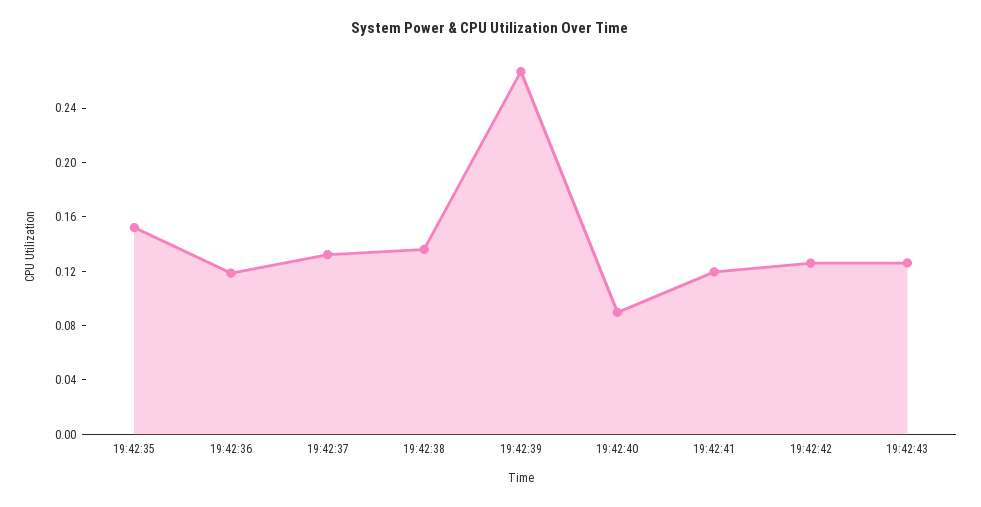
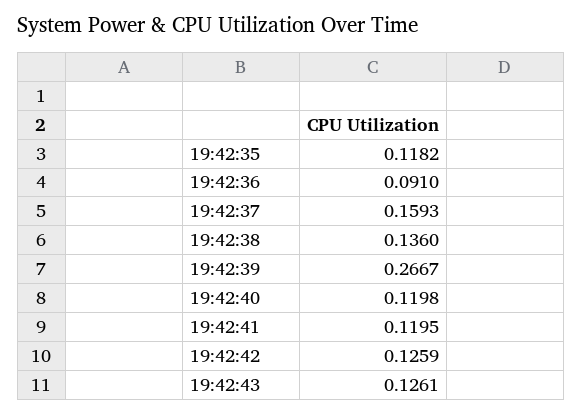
19:42:35: 0.15 -> 0.1182
19:42:36: 0.12 -> 0.091
19:42:37: 0.13 -> 0.1593
19:42:40: 0.09 -> 0.1198

